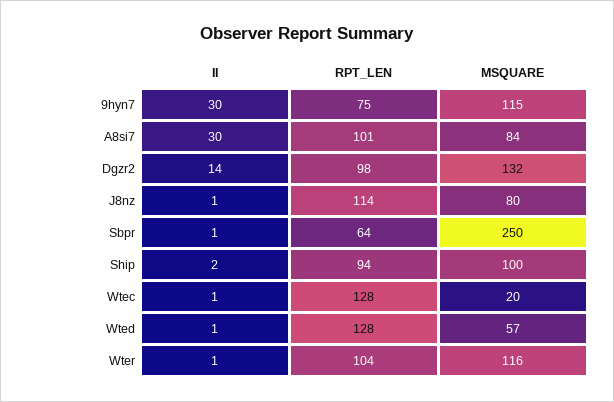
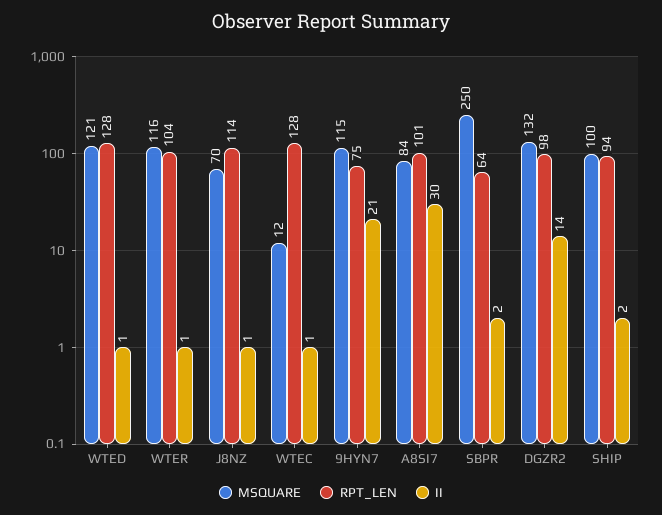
II, 9hyn7: 30 -> 21
MSQUARE, J8nz: 80 -> 70
II, Sbpr: 1 -> 2
MSQUARE, Wtec: 20 -> 12
MSQUARE, Wted: 57 -> 121

